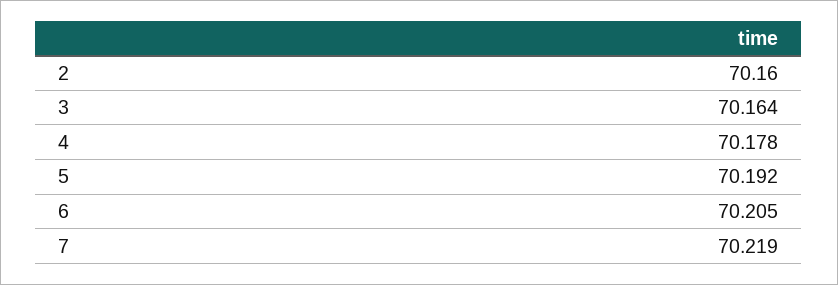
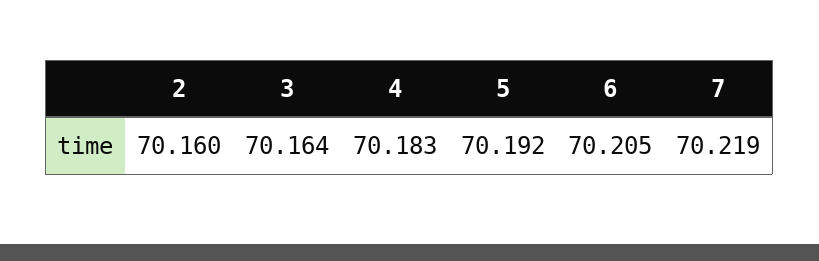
4: 70.178 -> 70.183

